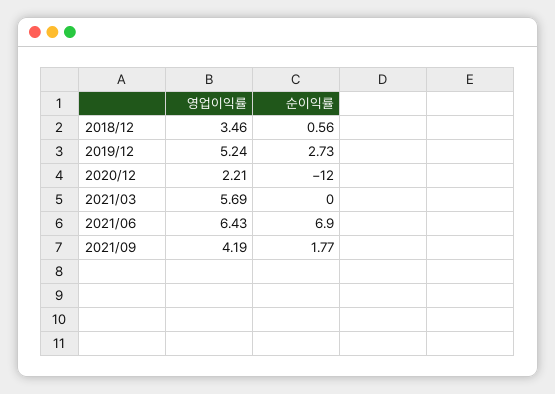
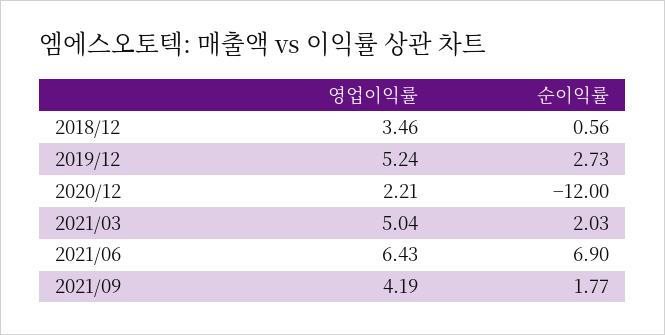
영업이익률, 2021/03: 5.69 -> 5.04
순이익률, 2021/03: 0 -> 2.03

